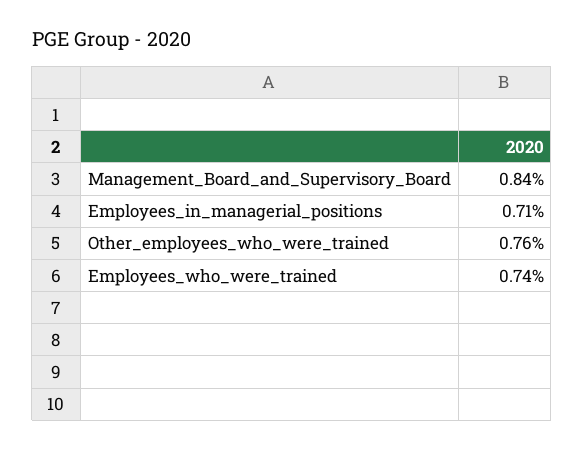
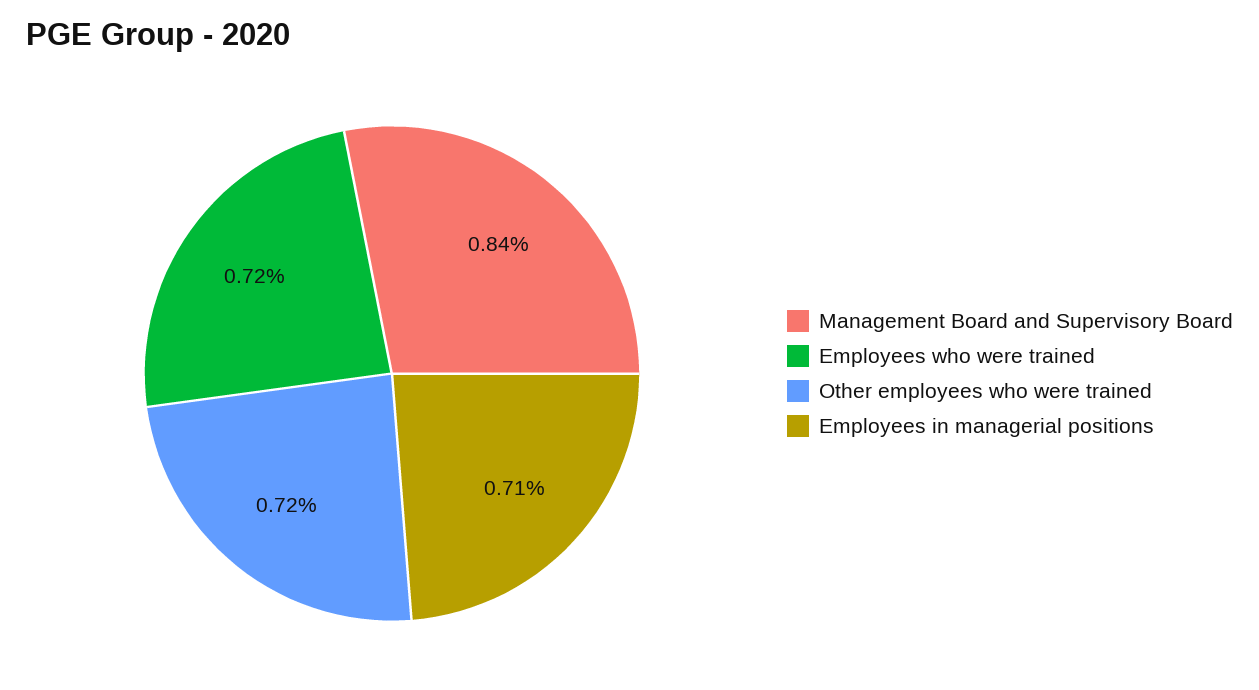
Other_employees_who_were_trained: 0.76 -> 0.72
Employees_who_were_trained: 0.74 -> 0.72

